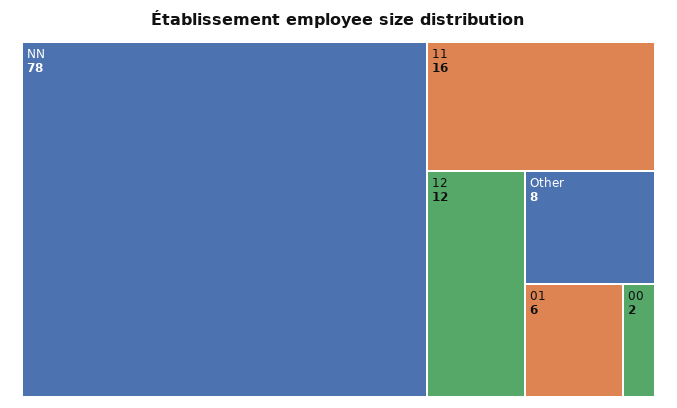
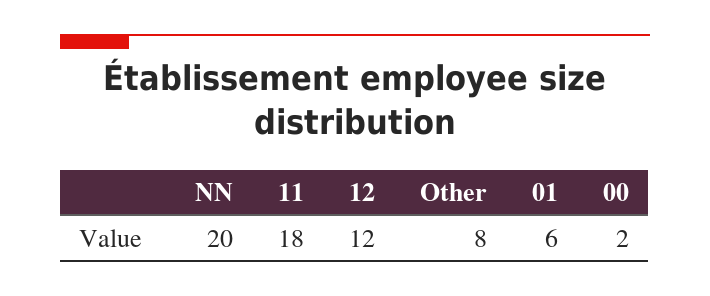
NN: 78 -> 20
11: 16 -> 18

